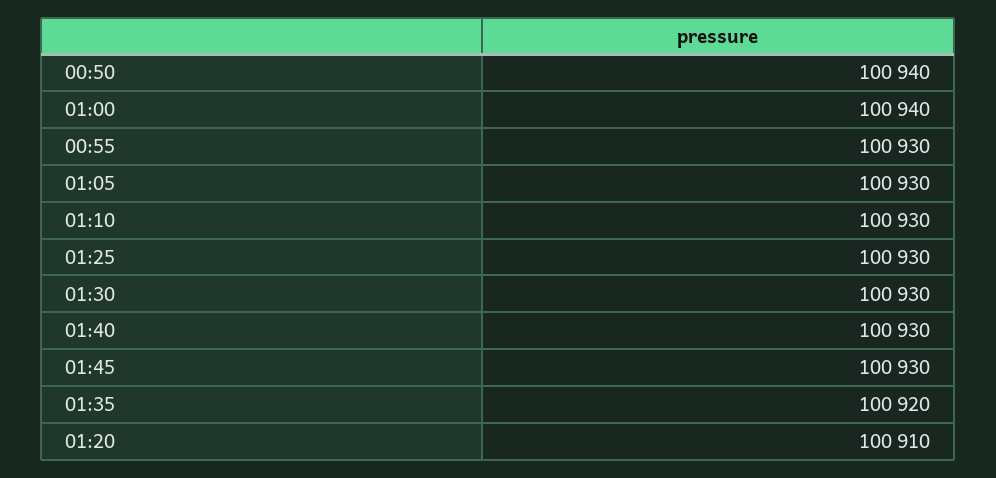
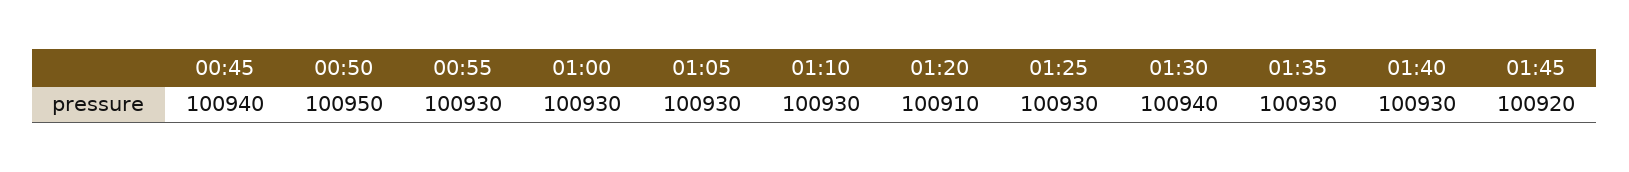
00:50: 100940 -> 100950
01:00: 100940 -> 100930
01:30: 100930 -> 100940
01:45: 100930 -> 100920
01:35: 100920 -> 100930
00:45: none -> 100940

